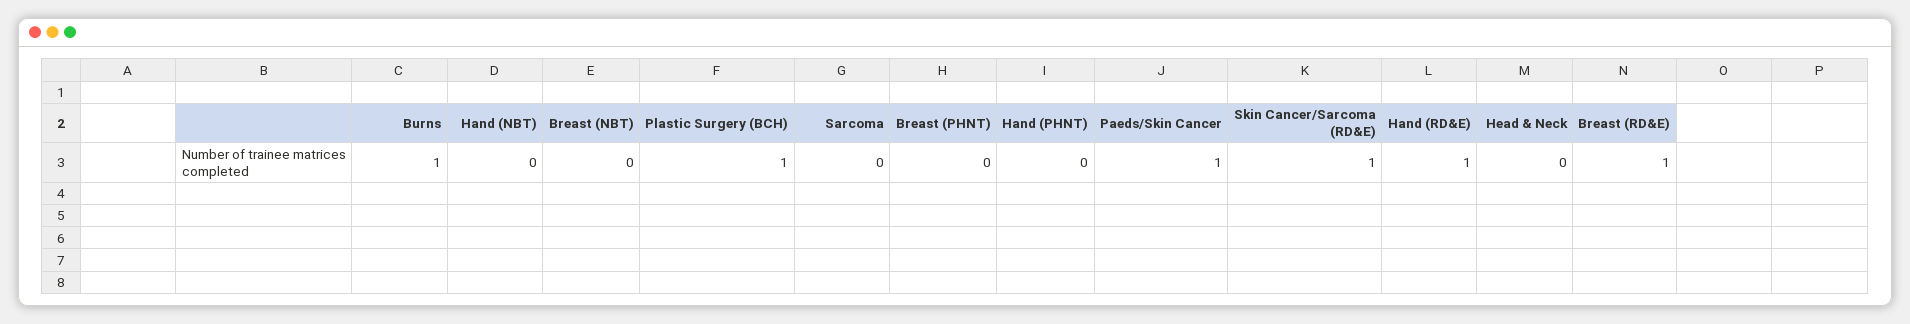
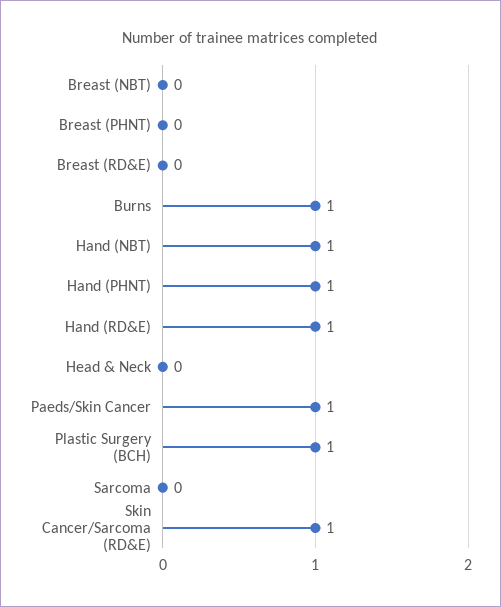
Hand (NBT): 0 -> 1
Hand (PHNT): 0 -> 1
Breast (RD&E): 1 -> 0

